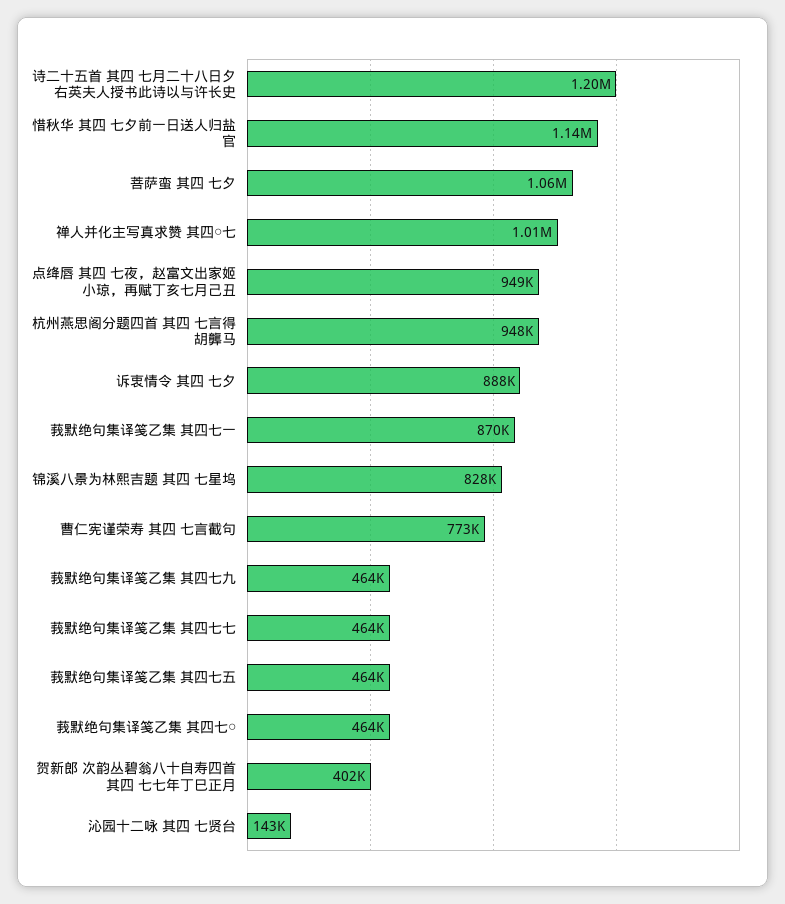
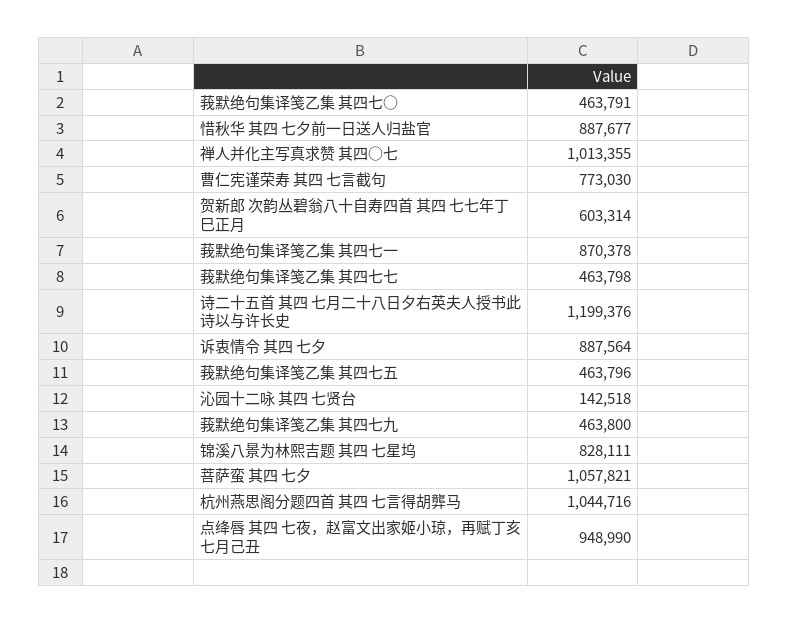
惜秋华 其四 七夕前一日送人归盐官: 1140000 -> 887677
杭州燕思阁分题四首 其四 七言得胡龏马: 948000 -> 1044716
贺新郎 次韵丛碧翁八十自寿四首 其四 七七年丁巳正月: 402000 -> 603314

